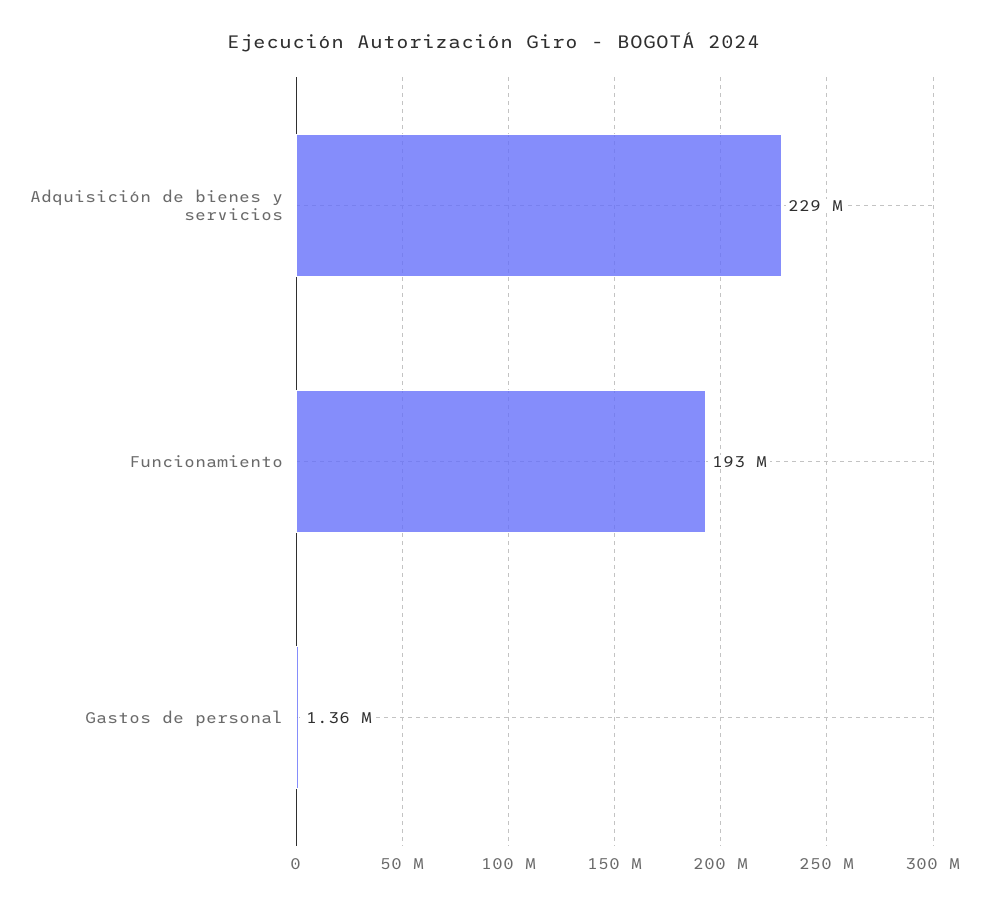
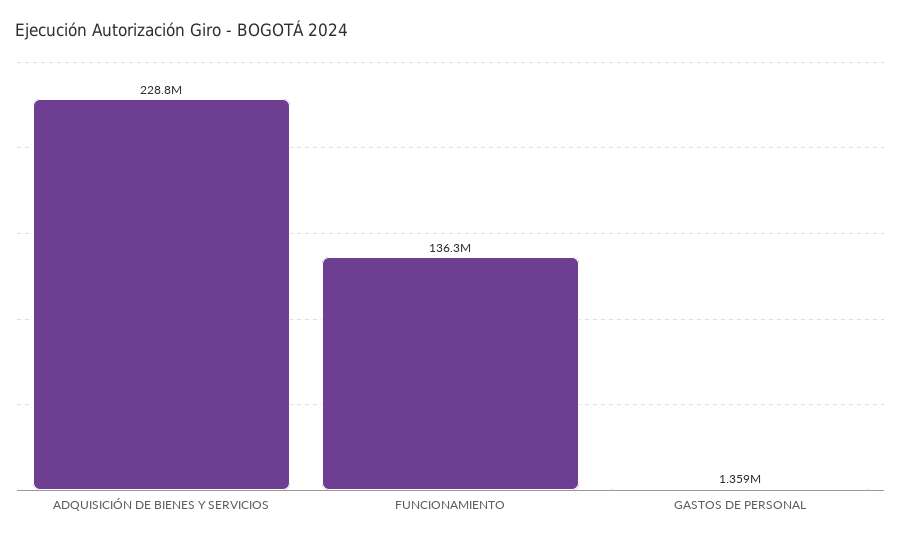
Funcionamiento: 193000000 -> 136300000

